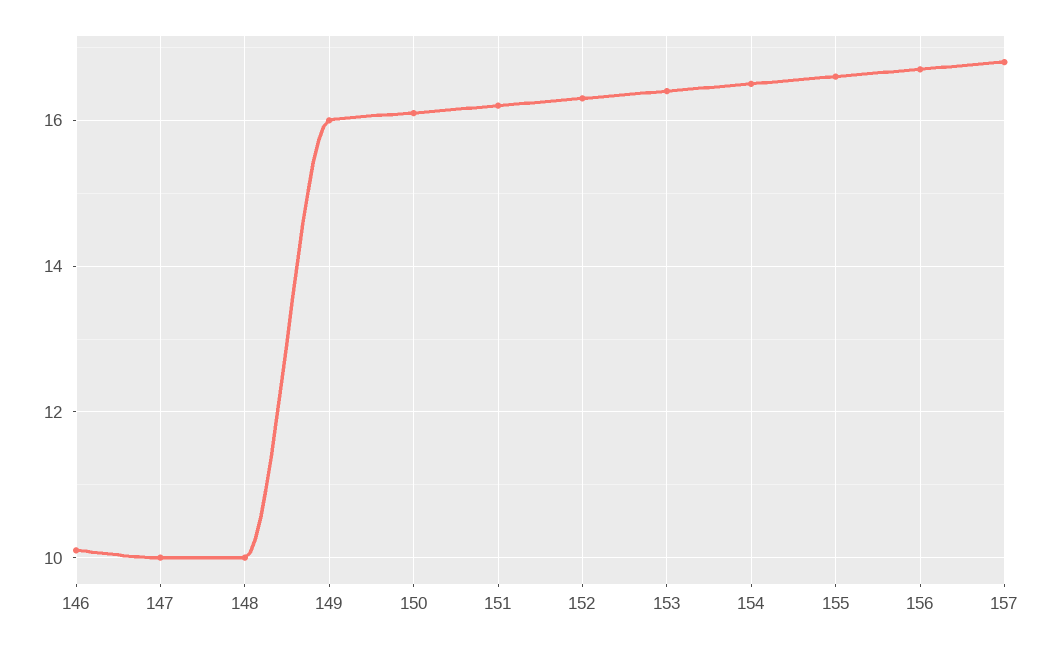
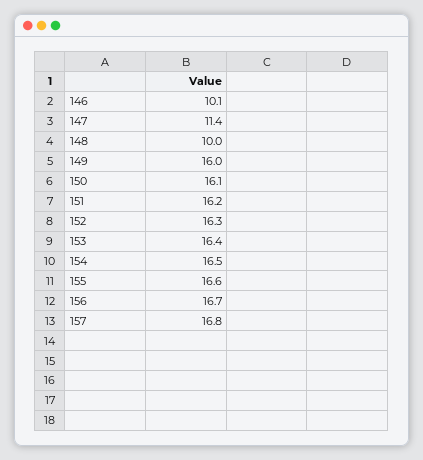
147: 10 -> 11.4

